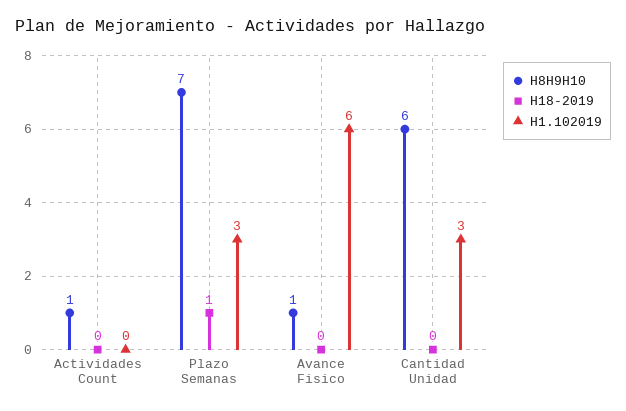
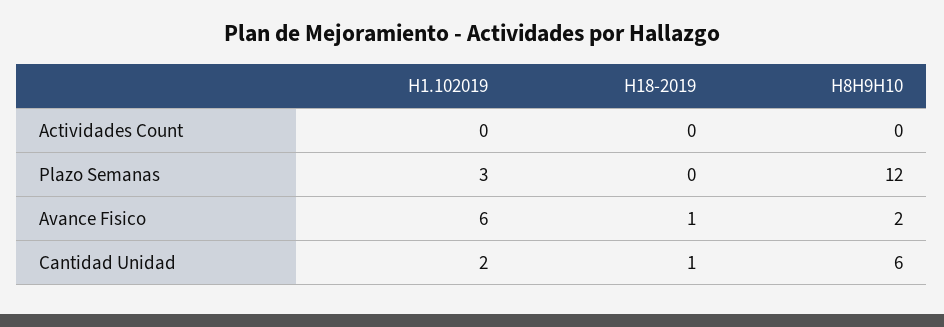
H8H9H10, Actividades Count: 1 -> 0
H8H9H10, Plazo Semanas: 7 -> 12
H18-2019, Plazo Semanas: 1 -> 0
H8H9H10, Avance Fisico: 1 -> 2
H18-2019, Avance Fisico: 0 -> 1
H18-2019, Cantidad Unidad: 0 -> 1
H1.102019, Cantidad Unidad: 3 -> 2

